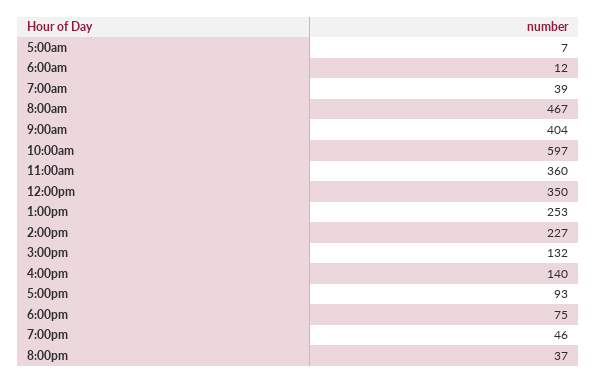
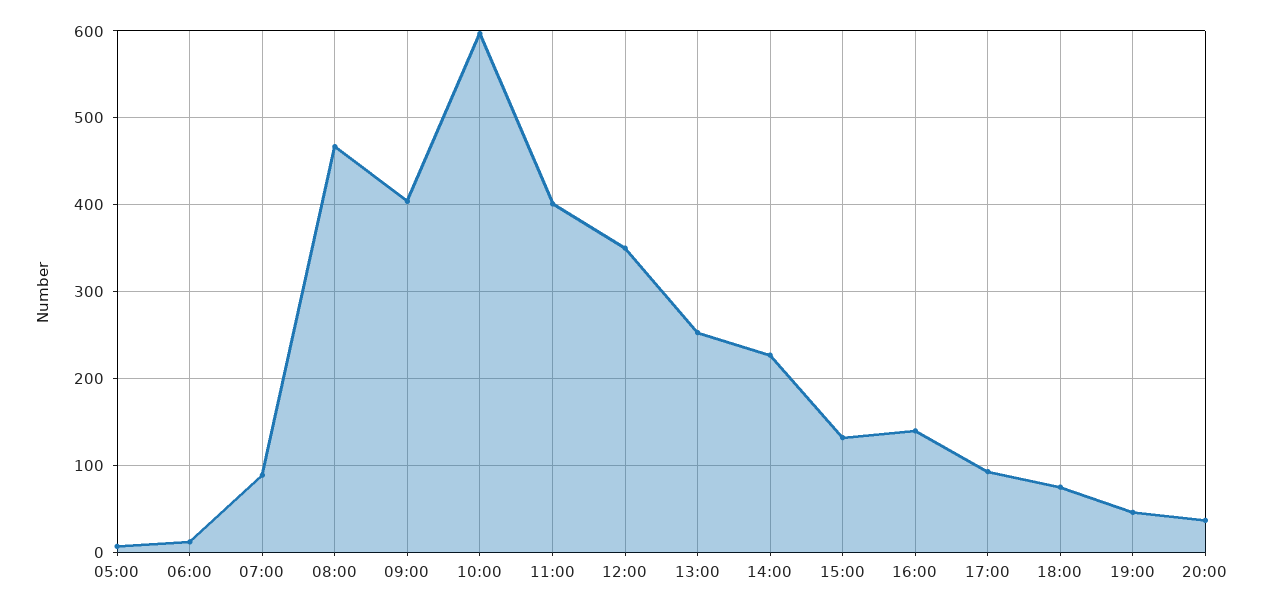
7:00am: 39 -> 90
11:00am: 360 -> 400

